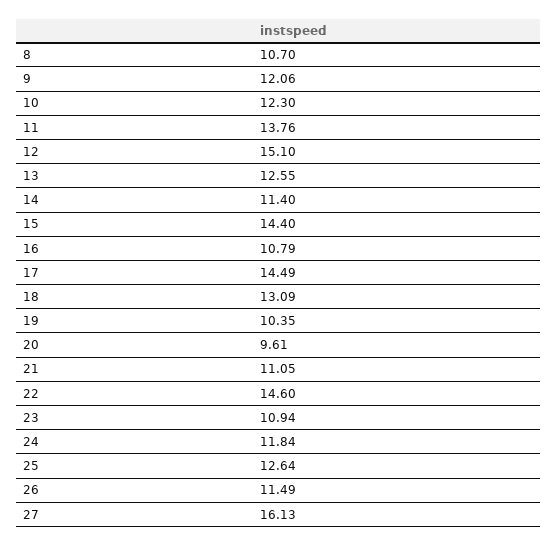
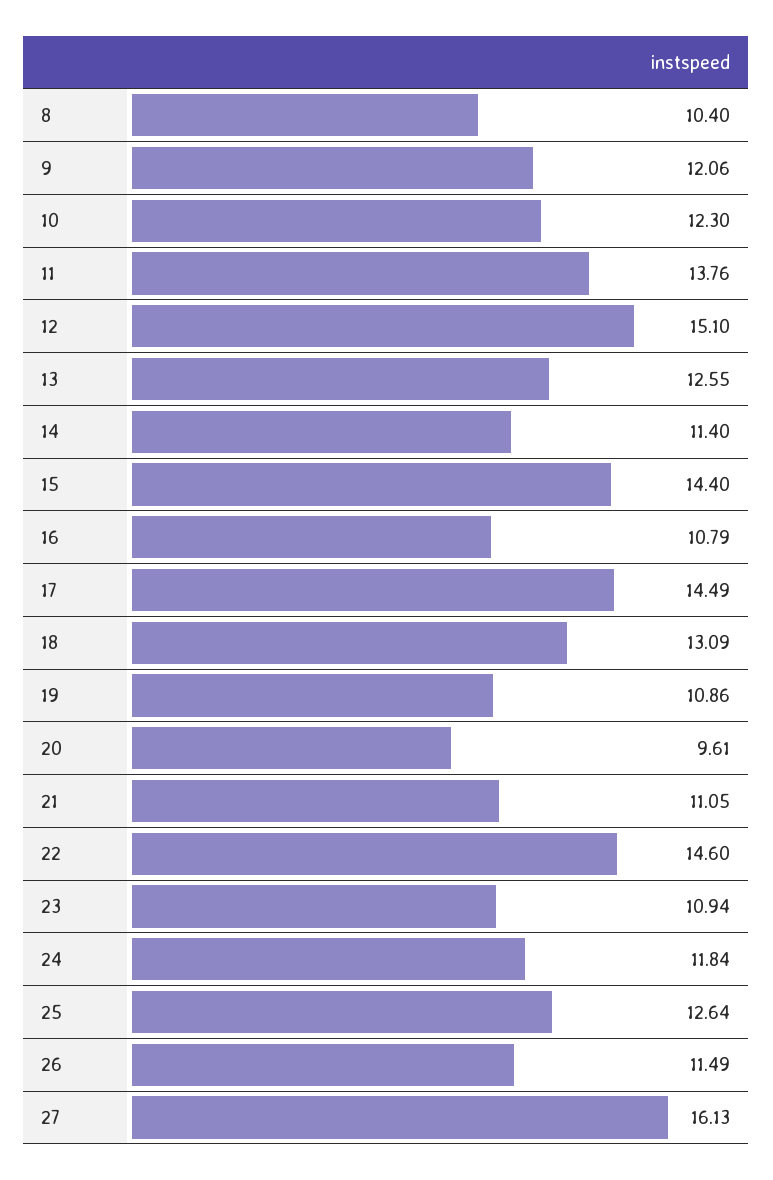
8: 10.7 -> 10.4
19: 10.35 -> 10.86

